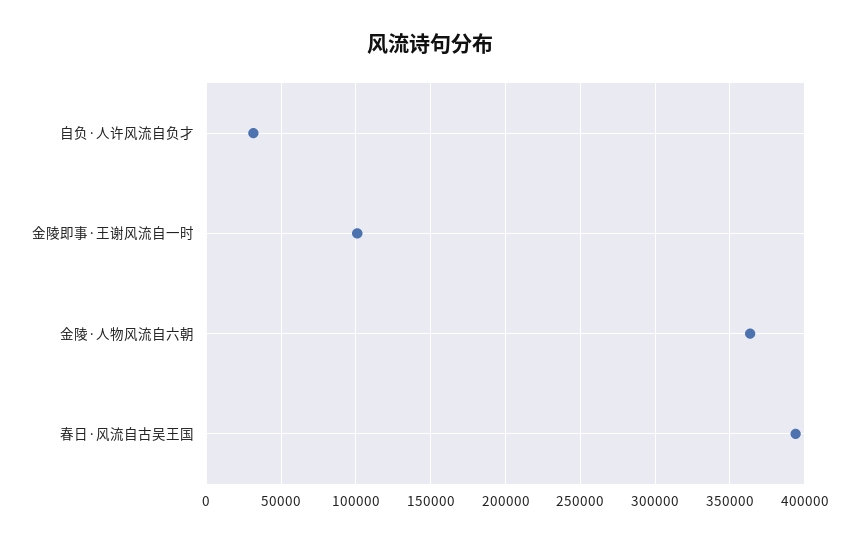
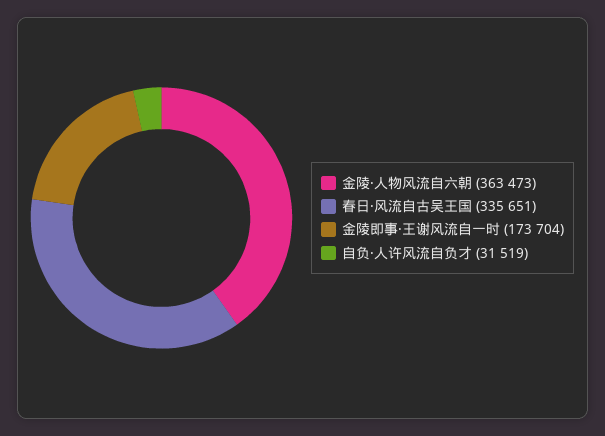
金陵即事·王谢风流自一时: 100000 -> 173704
春日·风流自古吴王国: 395000 -> 335651

